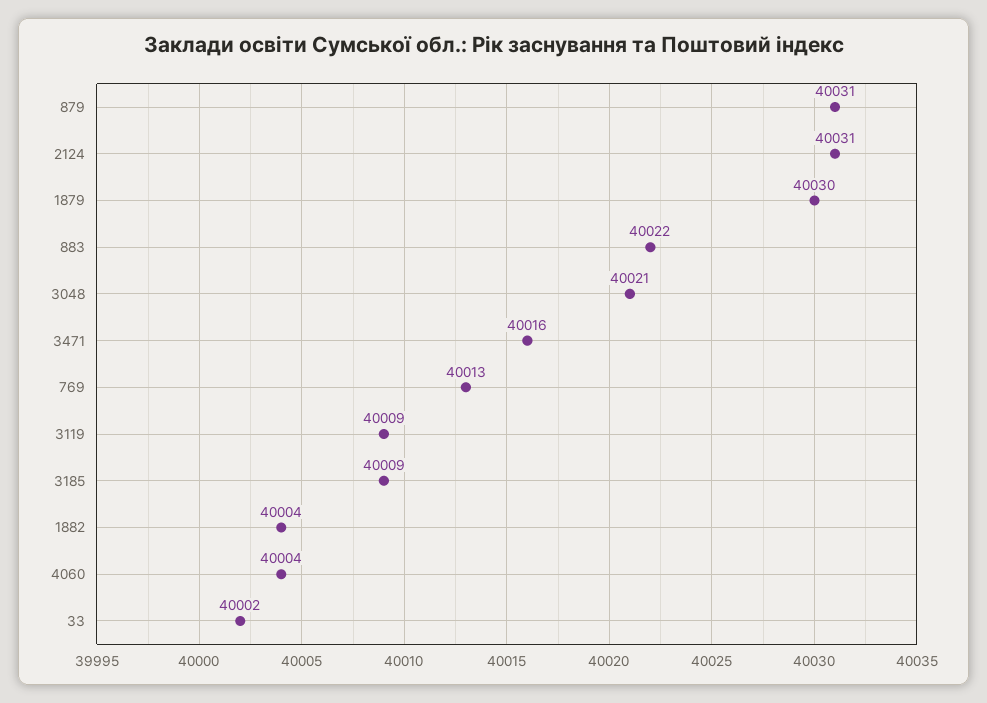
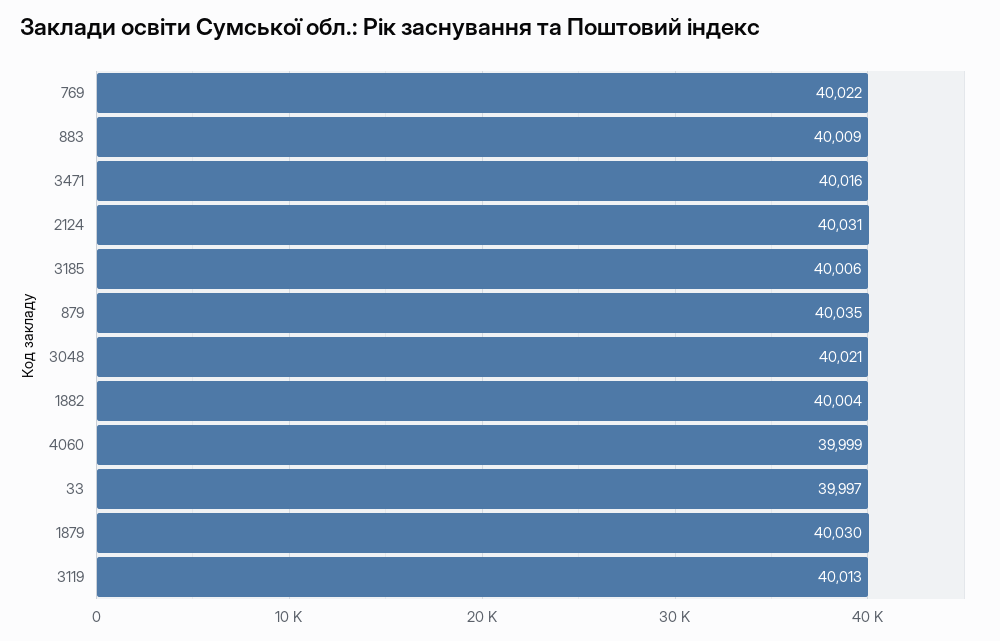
879: 40031 -> 40035
883: 40022 -> 40009
769: 40013 -> 40022
3119: 40009 -> 40013
3185: 40009 -> 40006
4060: 40004 -> 39999
33: 40002 -> 39997

